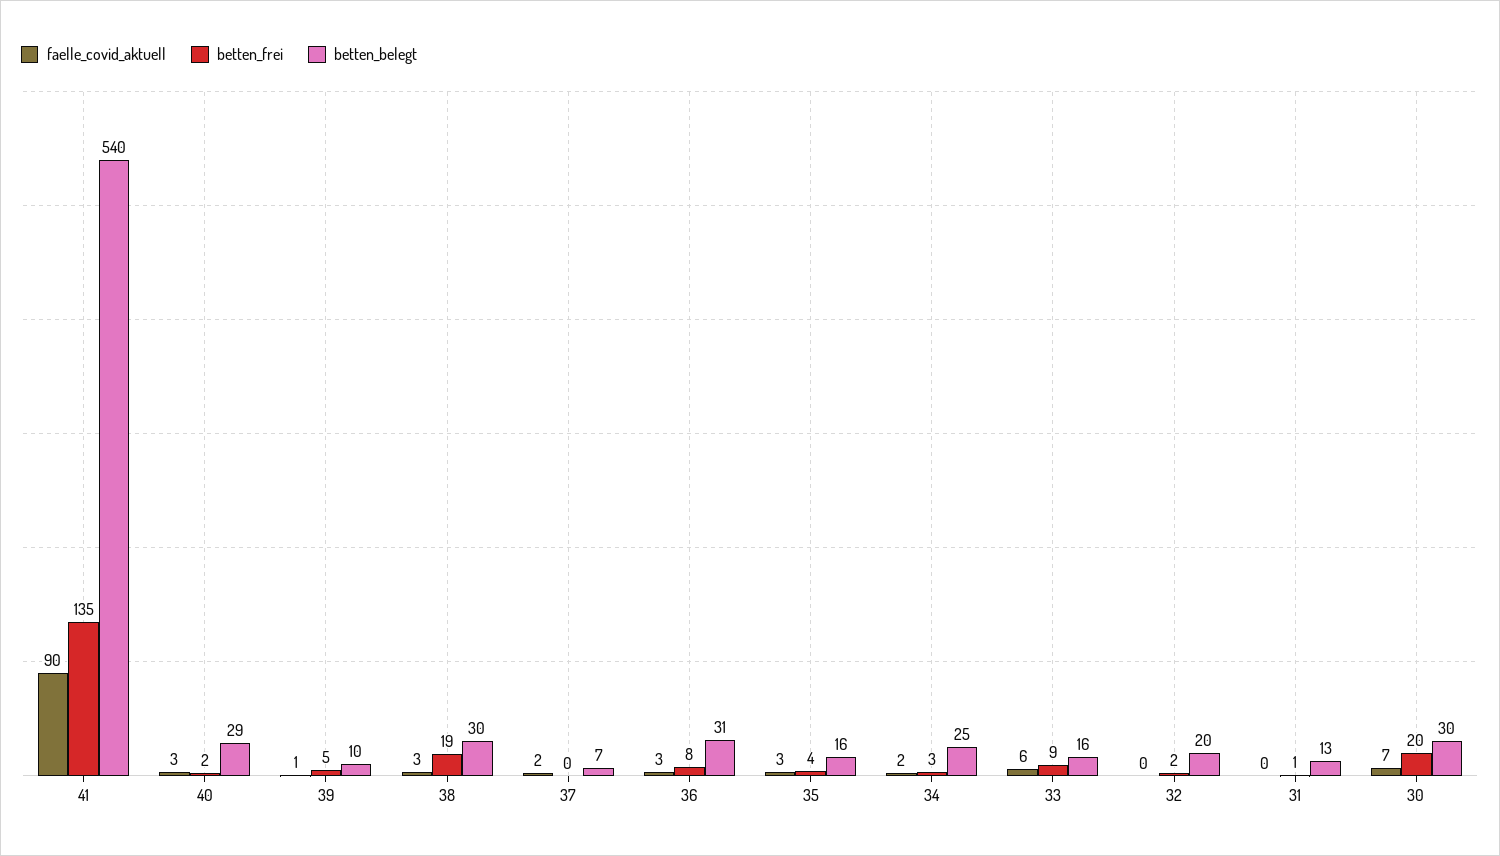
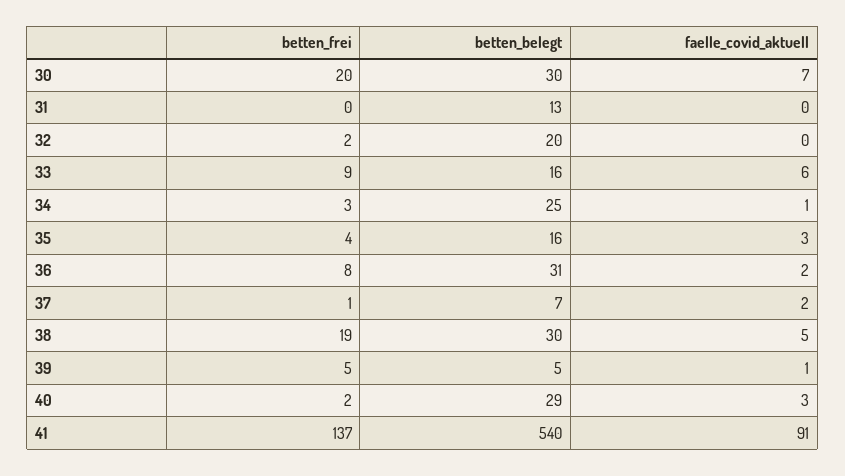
faelle_covid_aktuell, 41: 90 -> 91
betten_frei, 41: 135 -> 137
betten_belegt, 39: 10 -> 5
faelle_covid_aktuell, 38: 3 -> 5
betten_frei, 37: 0 -> 1
faelle_covid_aktuell, 36: 3 -> 2
faelle_covid_aktuell, 34: 2 -> 1
betten_frei, 31: 1 -> 0

